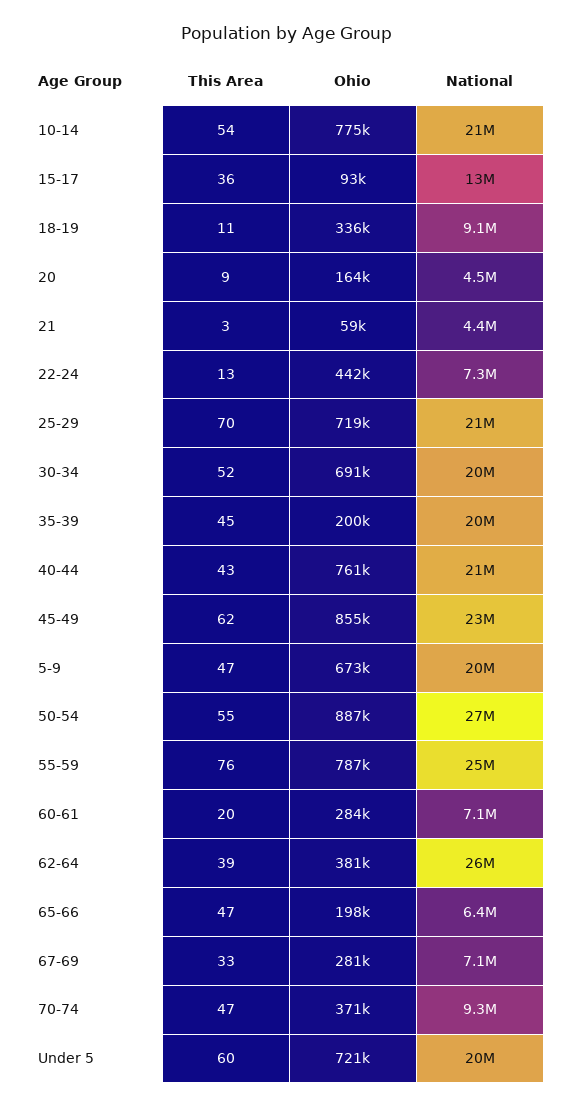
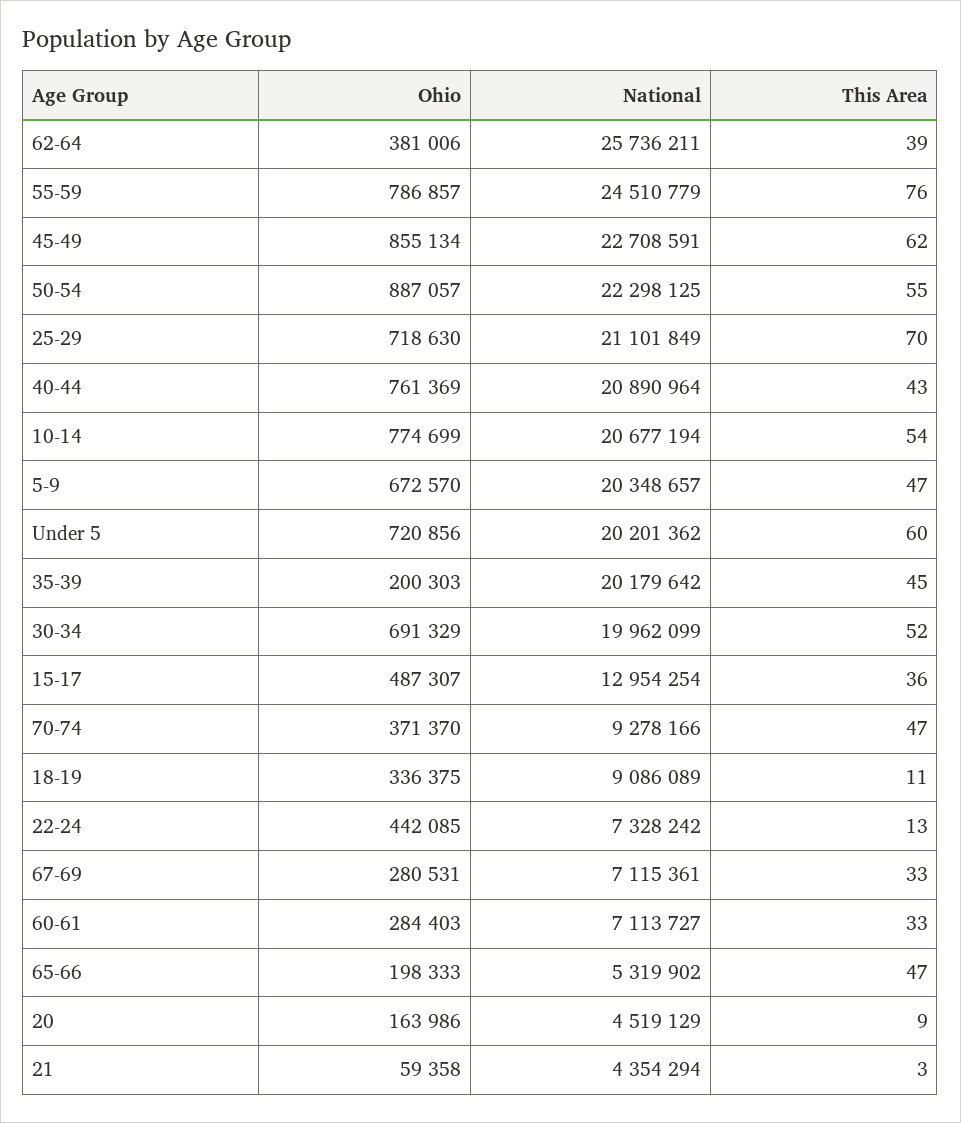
Ohio, 15-17: 93000 -> 487307
National, 50-54: 27000000 -> 22298125
This Area, 60-61: 20 -> 33
National, 65-66: 6400000 -> 5319902

